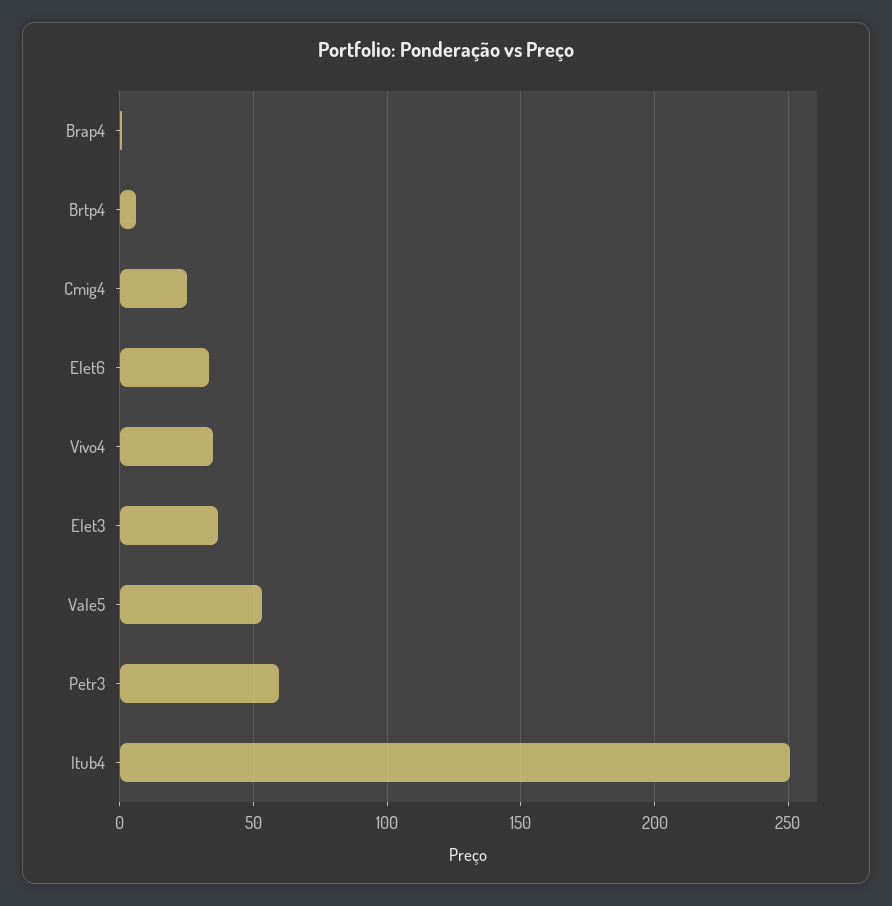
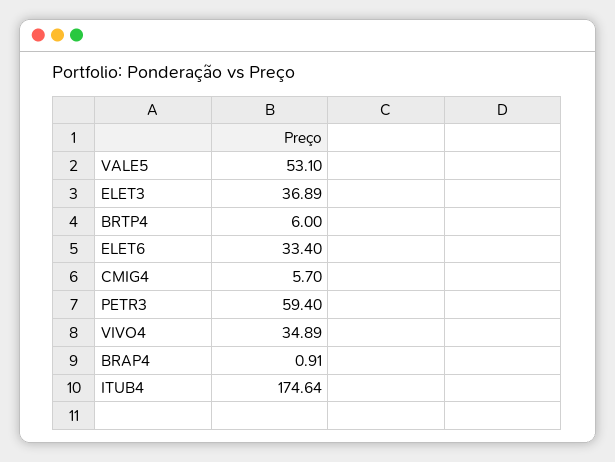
Cmig4: 25 -> 5.7
Itub4: 250 -> 174.64

